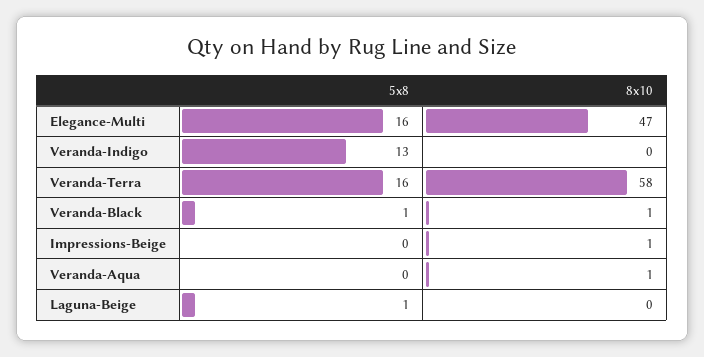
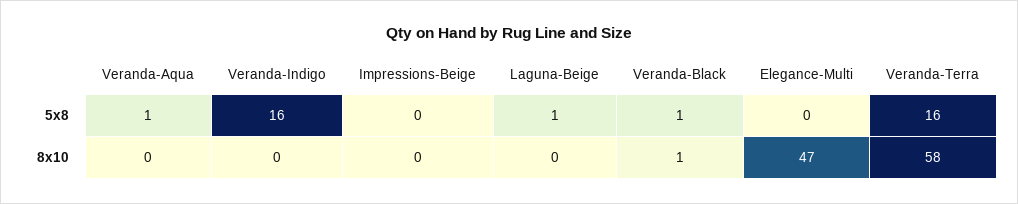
5x8, Elegance-Multi: 16 -> 0
5x8, Veranda-Indigo: 13 -> 16
8x10, Impressions-Beige: 1 -> 0
5x8, Veranda-Aqua: 0 -> 1
8x10, Veranda-Aqua: 1 -> 0

